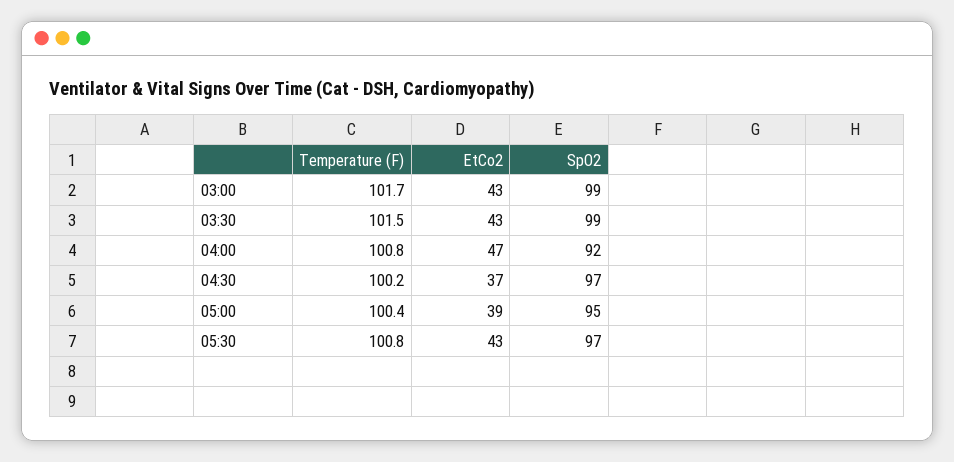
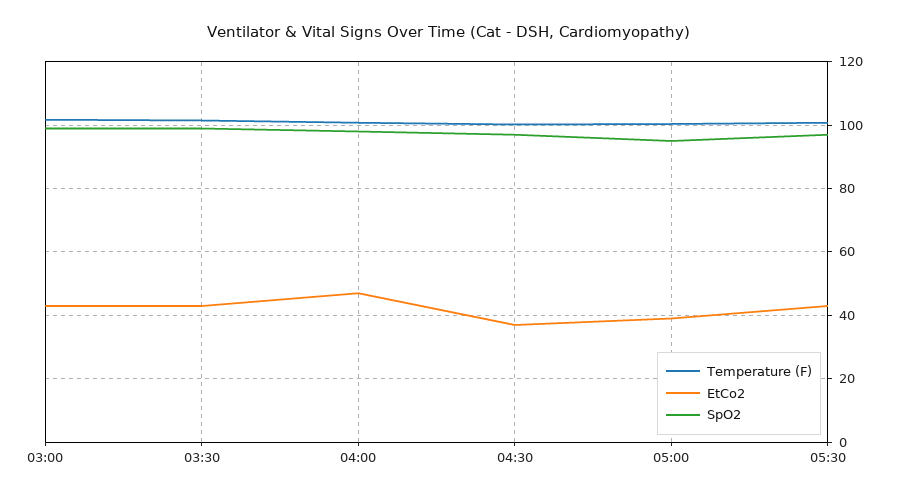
SpO2, 04:00: 92 -> 98

